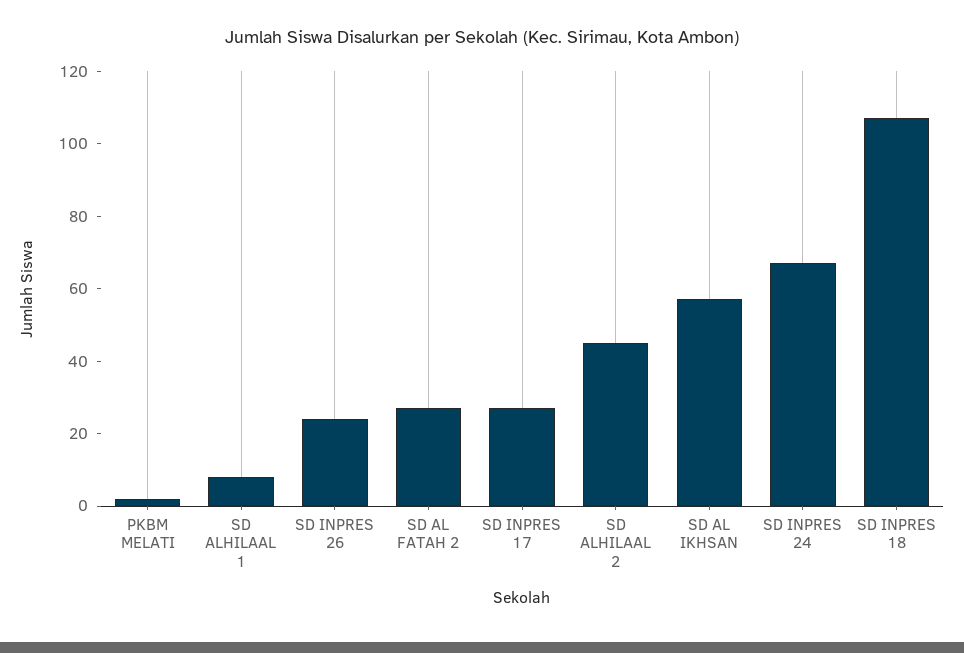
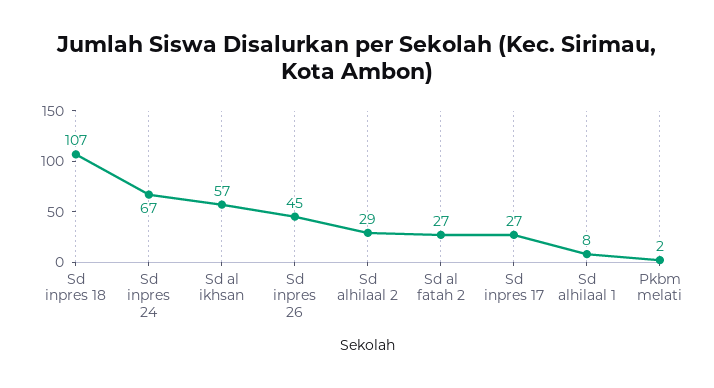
SD INPRES 26: 25 -> 45
SD ALHILAAL 2: 45 -> 29

